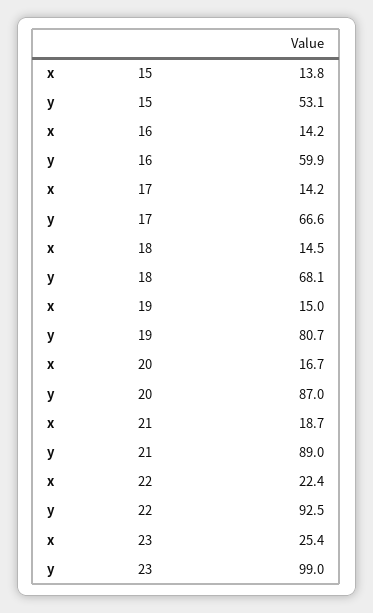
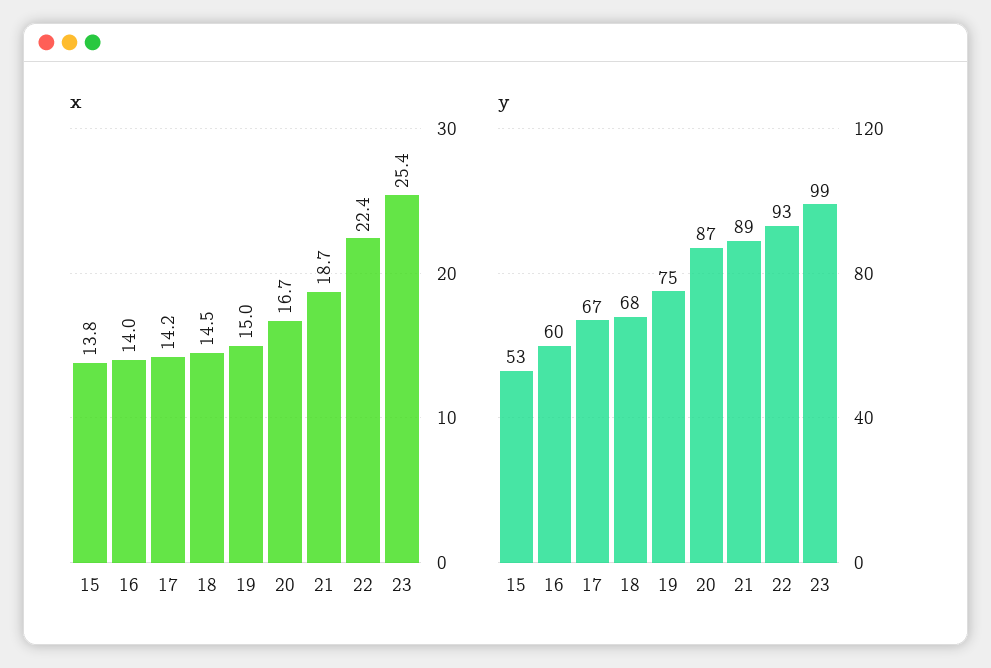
x, 16: 14.2 -> 14
y, 19: 80.7 -> 75

